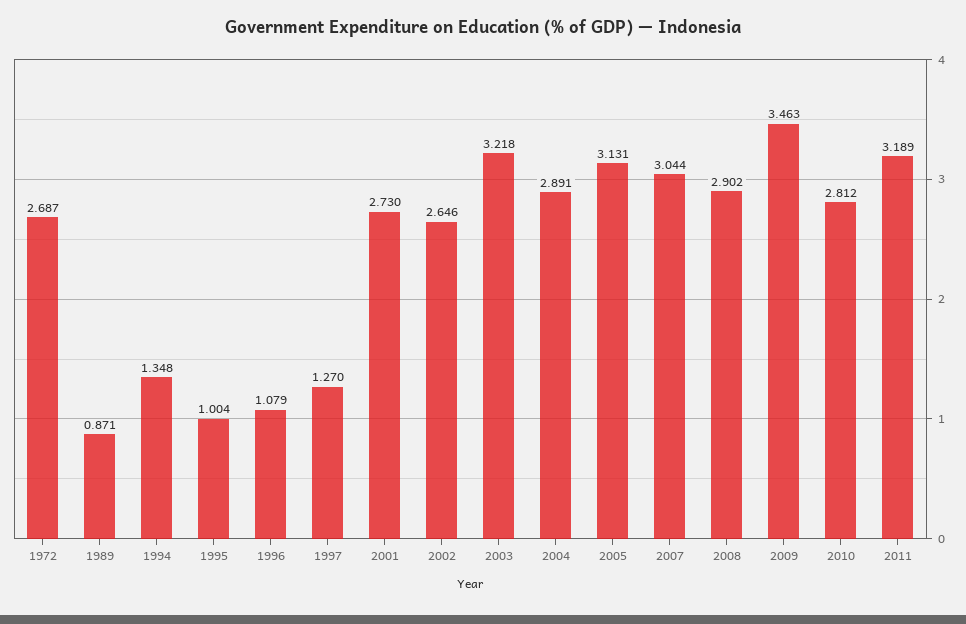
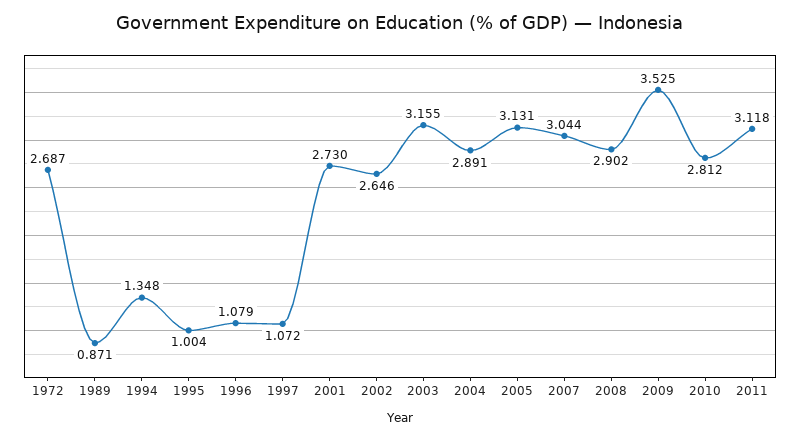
1997: 1.27 -> 1.072
2003: 3.218 -> 3.155
2009: 3.463 -> 3.525
2011: 3.189 -> 3.118

